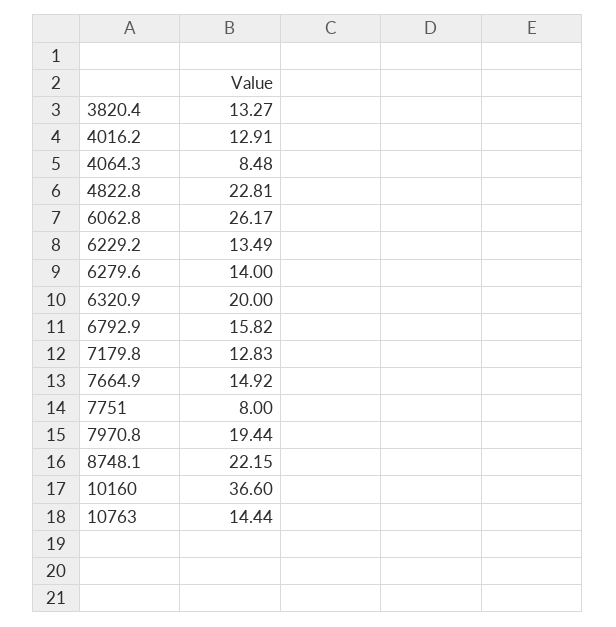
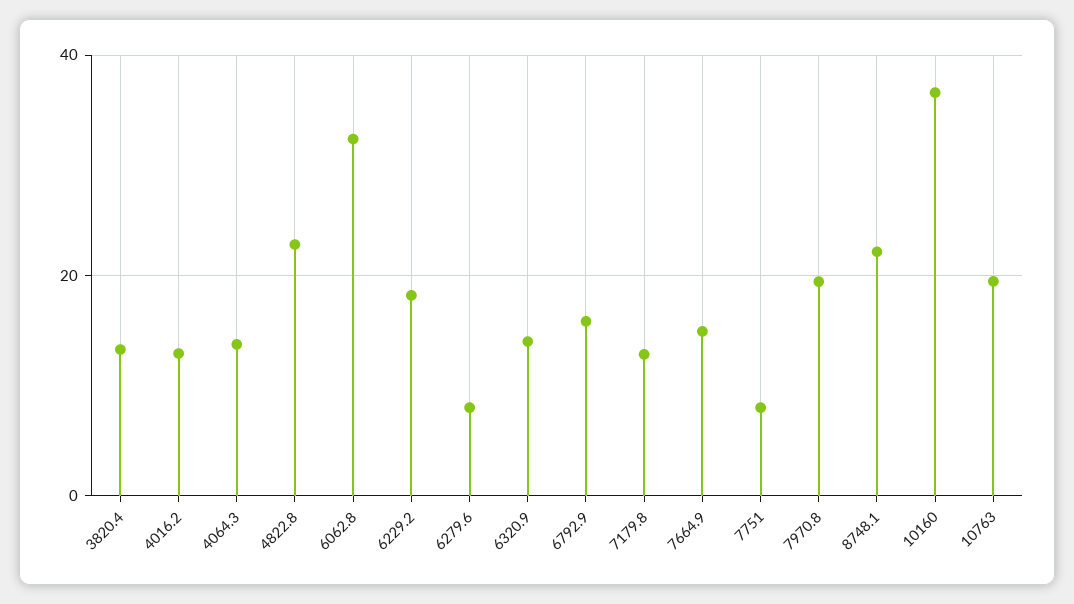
4064.3: 8.48 -> 14
6062.8: 26.17 -> 32
6229.2: 13.49 -> 18
6279.6: 14 -> 8
6320.9: 20 -> 14
10763: 14.44 -> 20

